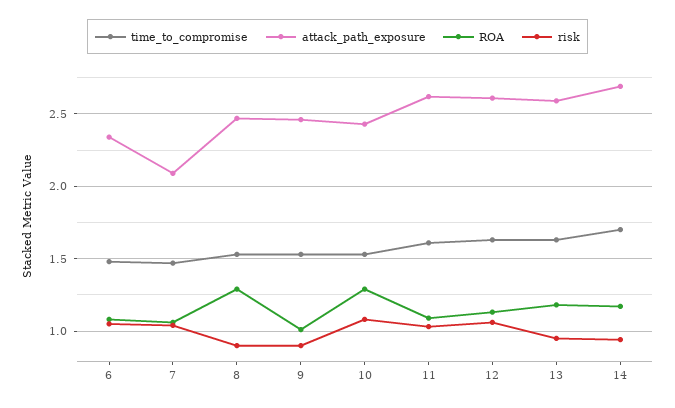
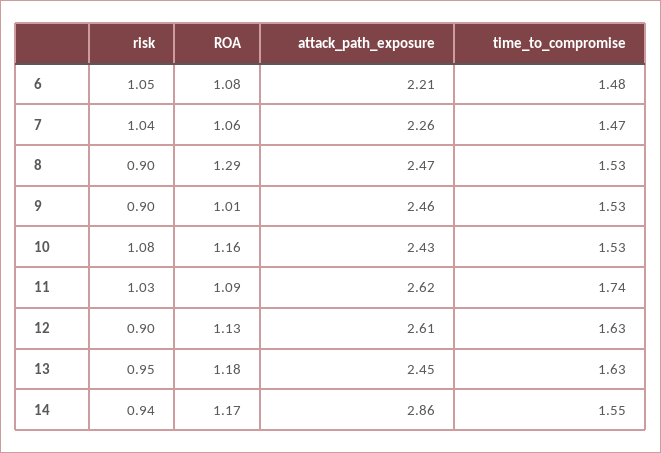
attack_path_exposure, 6: 2.35 -> 2.21
attack_path_exposure, 7: 2.1 -> 2.26
ROA, 10: 1.3 -> 1.16
time_to_compromise, 11: 1.6 -> 1.74
risk, 12: 1.05 -> 0.9
attack_path_exposure, 13: 2.6 -> 2.45
time_to_compromise, 14: 1.7 -> 1.55
attack_path_exposure, 14: 2.7 -> 2.86

